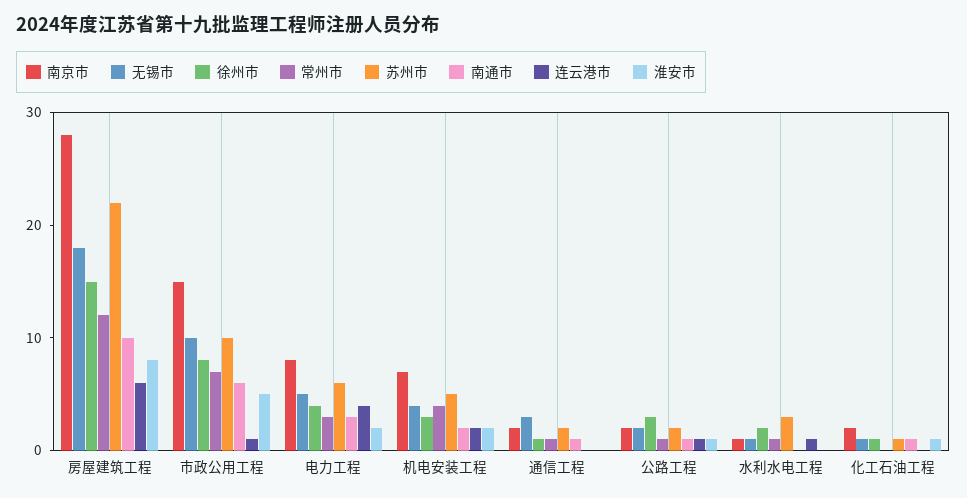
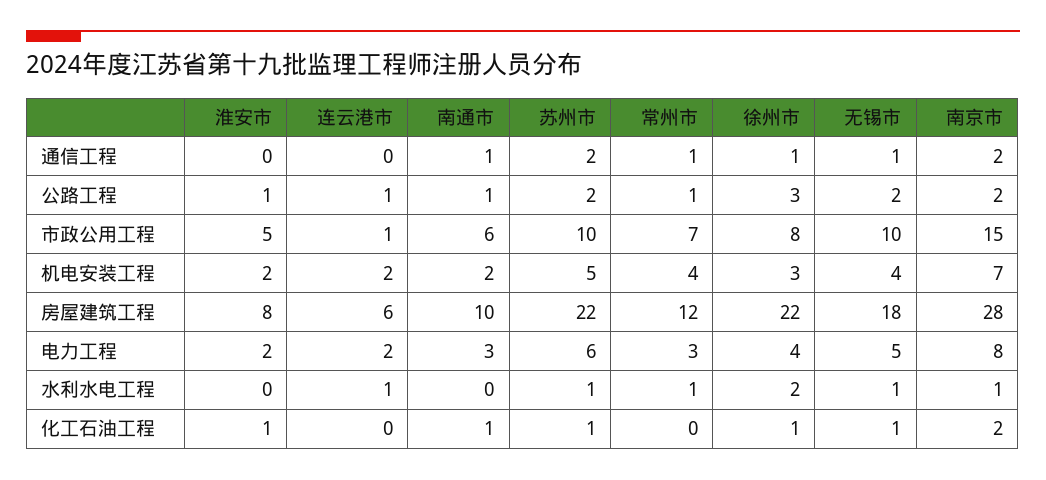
徐州市, 房屋建筑工程: 15 -> 22
连云港市, 电力工程: 4 -> 2
无锡市, 通信工程: 3 -> 1
苏州市, 水利水电工程: 3 -> 1

